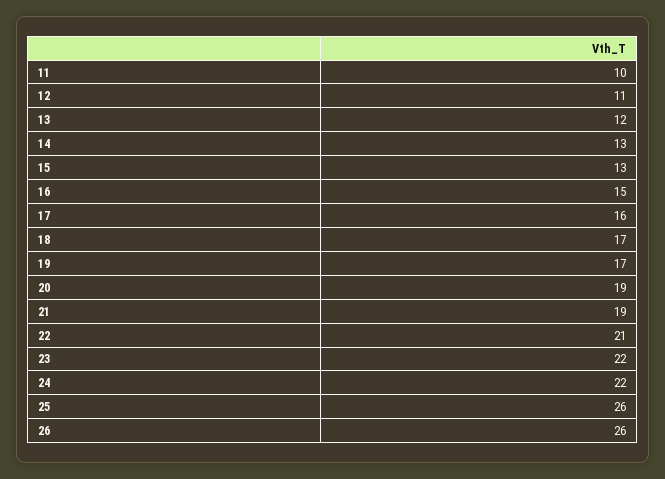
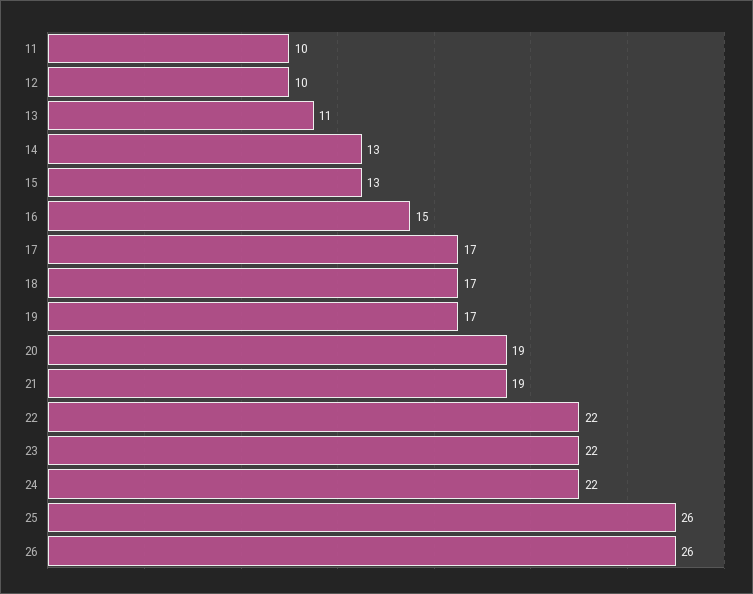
12: 11 -> 10
13: 12 -> 11
17: 16 -> 17
22: 21 -> 22

